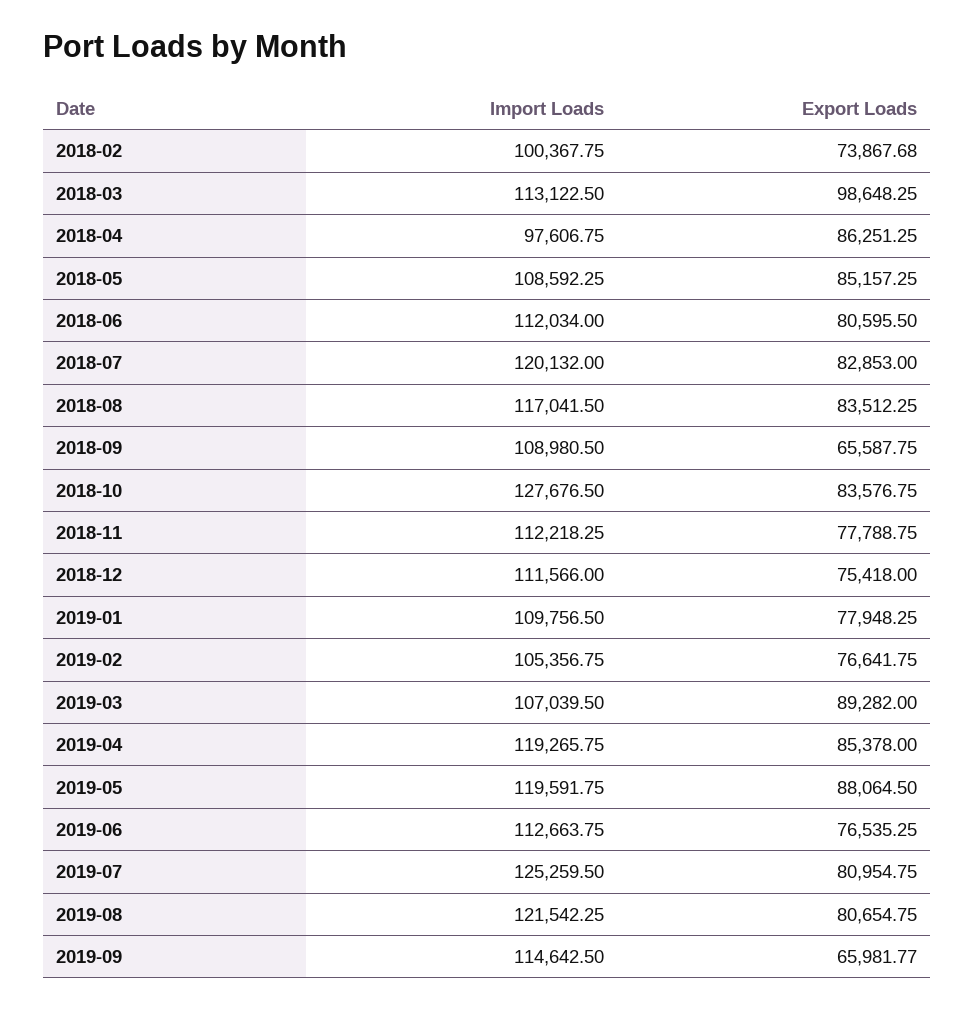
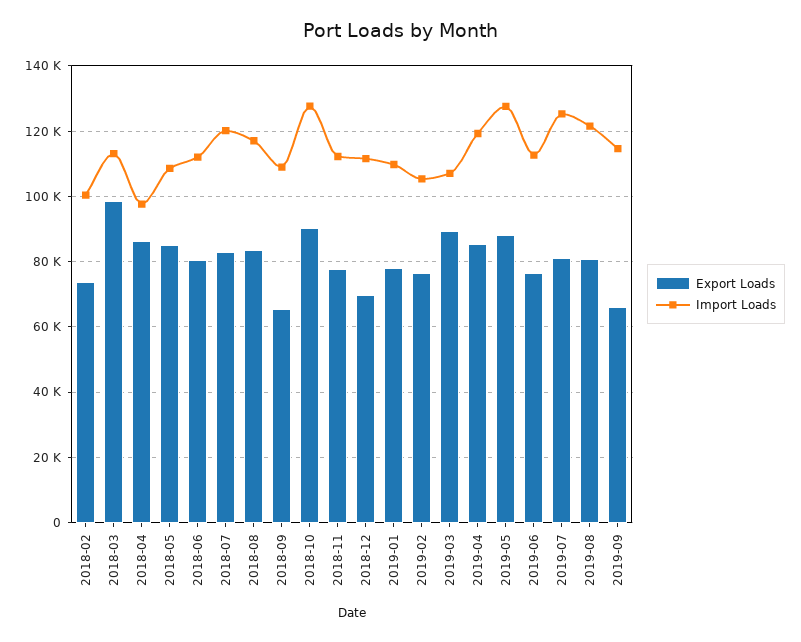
Export Loads, 2018-10: 83576.75 -> 90000
Export Loads, 2018-12: 75418 -> 70000
Import Loads, 2019-05: 119591.75 -> 128000

